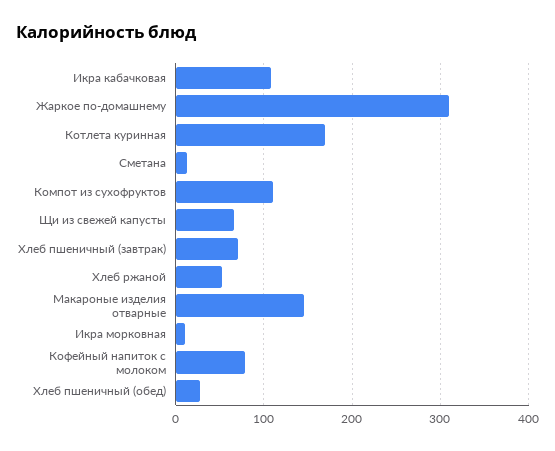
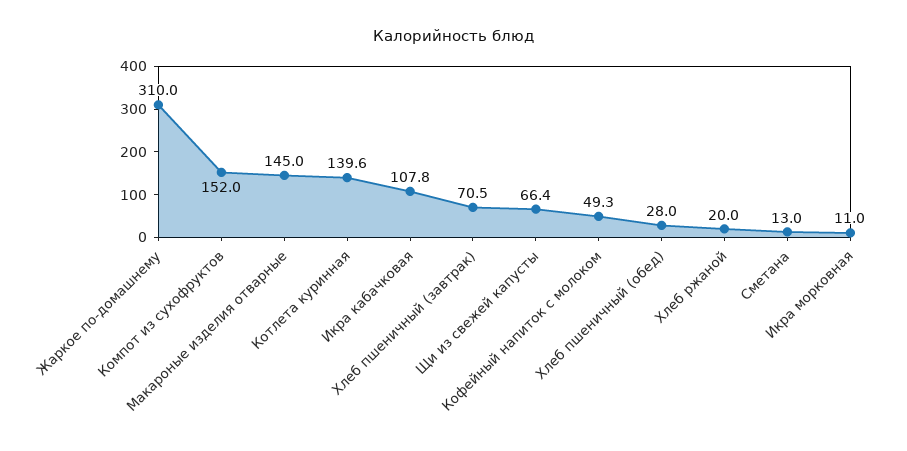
Котлета куринная: 170 -> 139.6
Компот из сухофруктов: 110 -> 152
Хлеб ржаной: 50 -> 20
Кофейный напиток с молоком: 80 -> 49.3

